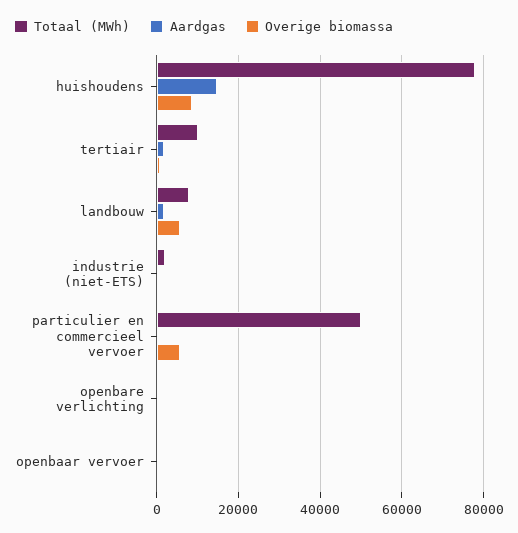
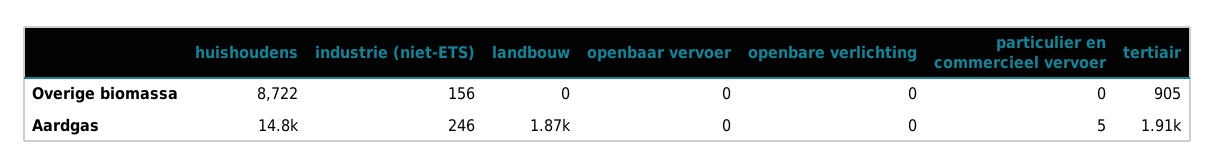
Totaal (MWh), huishoudens: 78000 -> none
Totaal (MWh), tertiair: 10000 -> none
Totaal (MWh), landbouw: 8000 -> none
Overige biomassa, landbouw: 6000 -> 0
Totaal (MWh), industrie (niet-ETS): 2000 -> none
Totaal (MWh), particulier en commercieel vervoer: 50000 -> none
Overige biomassa, particulier en commercieel vervoer: 6000 -> 0
Totaal (MWh), openbare verlichting: 0 -> none
Totaal (MWh), openbaar vervoer: 0 -> none

